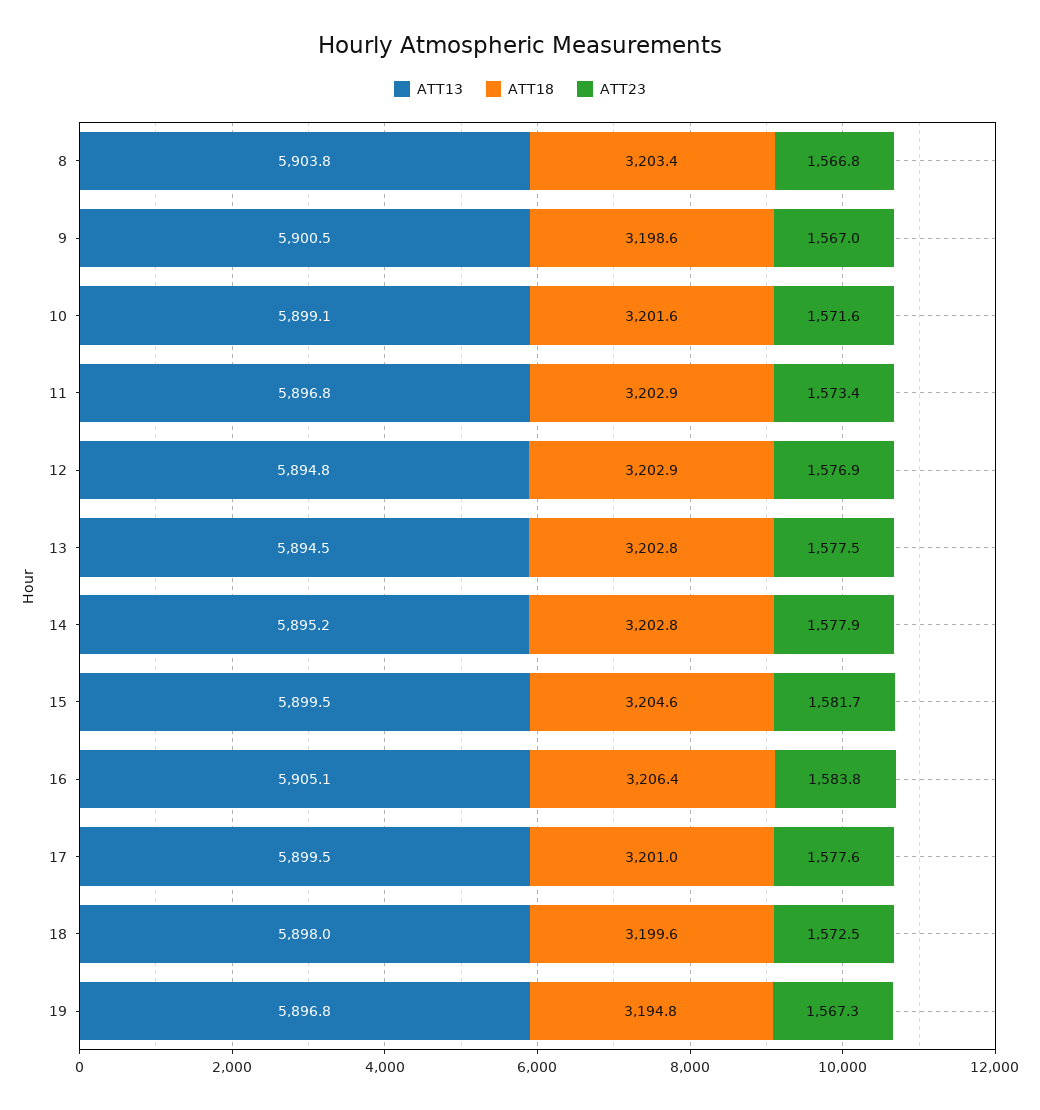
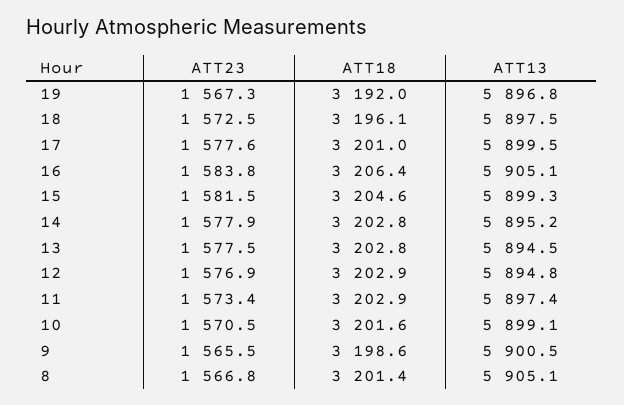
ATT13, 8: 5903.8 -> 5905.1
ATT18, 8: 3203.4 -> 3201.4
ATT23, 9: 1567 -> 1565.5
ATT23, 10: 1571.6 -> 1570.5
ATT13, 11: 5896.8 -> 5897.4
ATT13, 15: 5899.5 -> 5899.3
ATT23, 15: 1581.7 -> 1581.5
ATT13, 18: 5898 -> 5897.5
ATT18, 18: 3199.6 -> 3196.1
ATT18, 19: 3194.8 -> 3192

